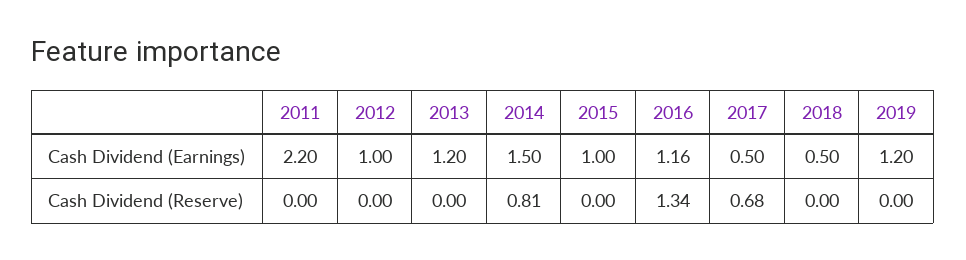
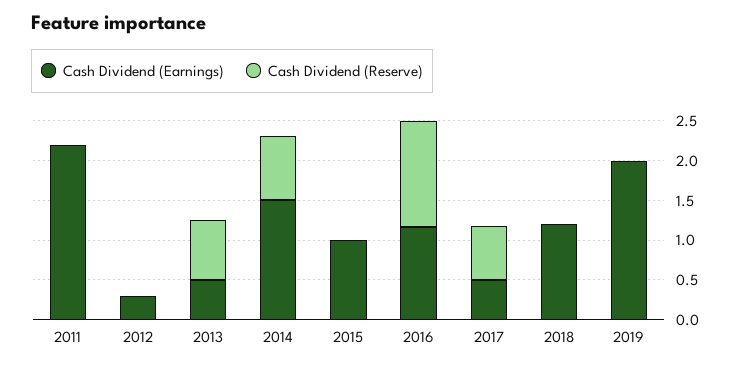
Cash Dividend (Earnings), 2012: 1 -> 0.25
Cash Dividend (Earnings), 2013: 1.2 -> 0.5
Cash Dividend (Earnings), 2018: 0.5 -> 1.25
Cash Dividend (Earnings), 2019: 1.2 -> 2
Cash Dividend (Reserve), 2013: 0 -> 0.75

